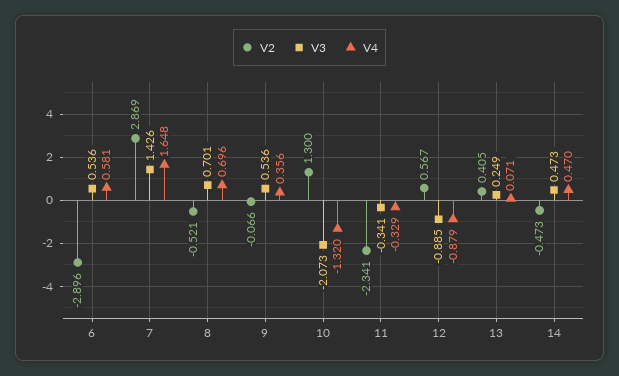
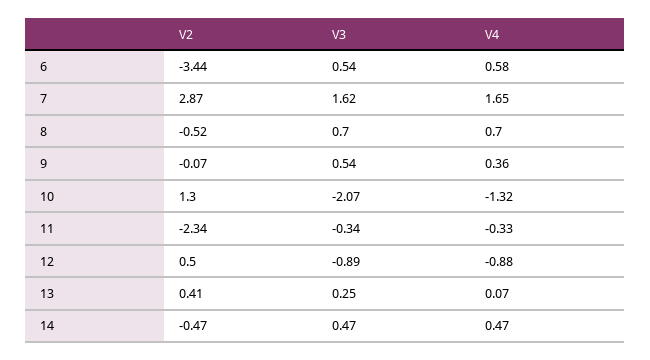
V2, 6: -2.896 -> -3.44
V3, 7: 1.426 -> 1.62
V2, 12: 0.567 -> 0.5

